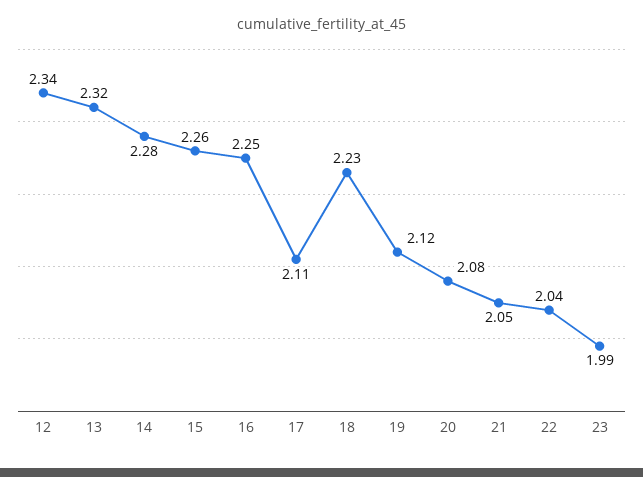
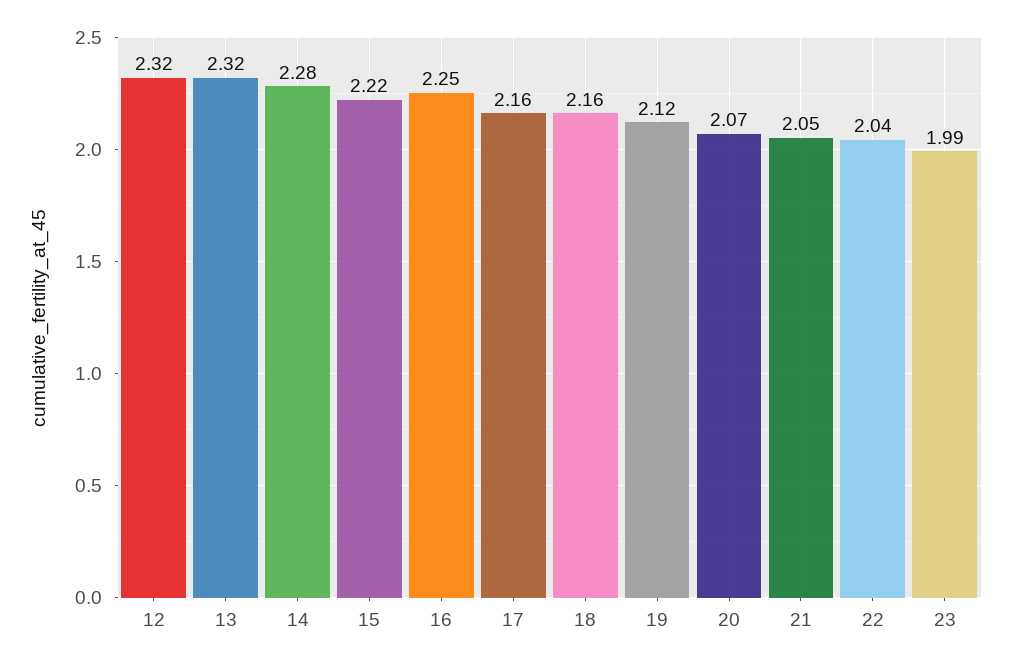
12: 2.34 -> 2.32
15: 2.26 -> 2.22
17: 2.11 -> 2.16
18: 2.23 -> 2.16
20: 2.08 -> 2.07

